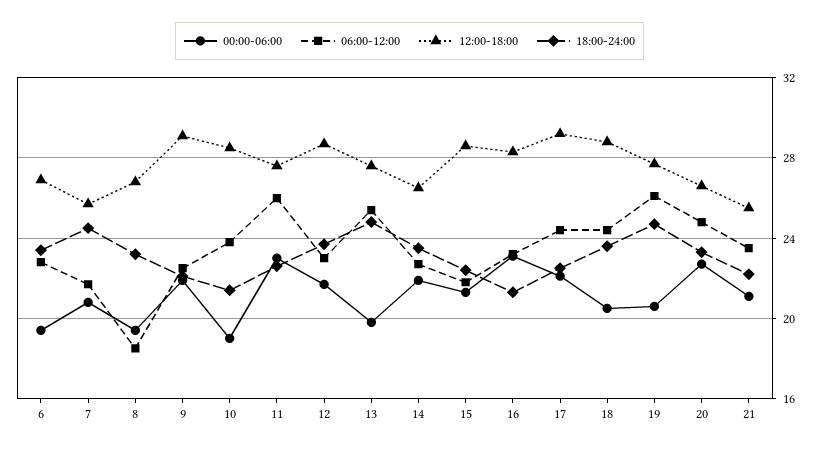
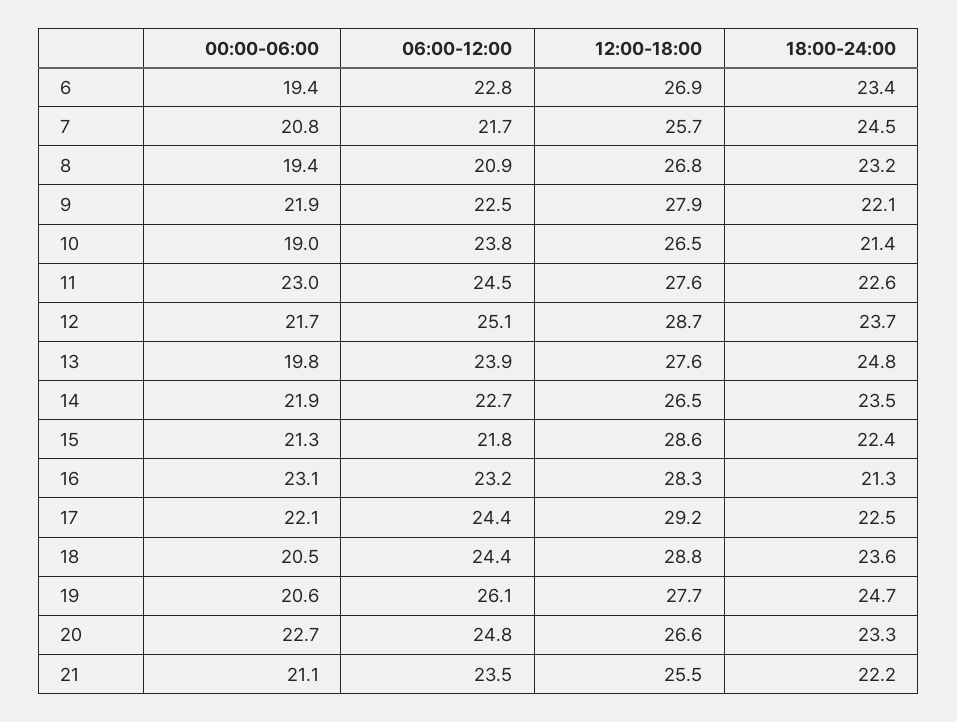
06:00-12:00, 8: 18.5 -> 20.9
12:00-18:00, 9: 29 -> 27.9
12:00-18:00, 10: 28.5 -> 26.5
06:00-12:00, 11: 26 -> 24.5
06:00-12:00, 12: 23 -> 25.1
06:00-12:00, 13: 25.5 -> 23.9

